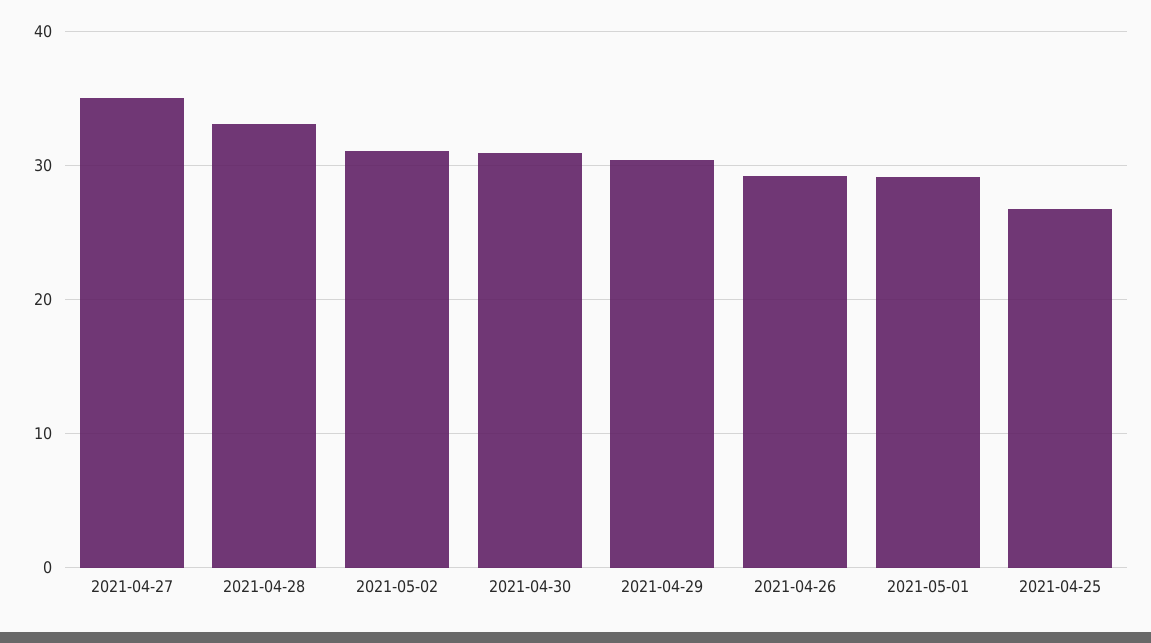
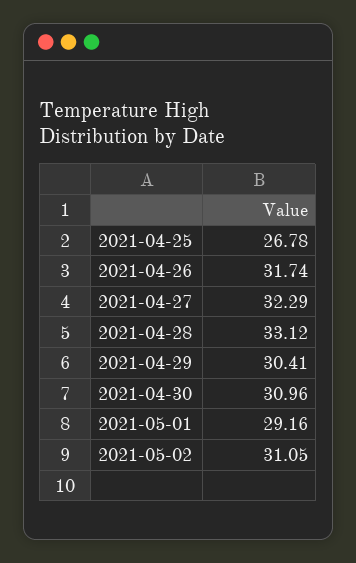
2021-04-27: 35 -> 32.29
2021-04-26: 29 -> 31.74

